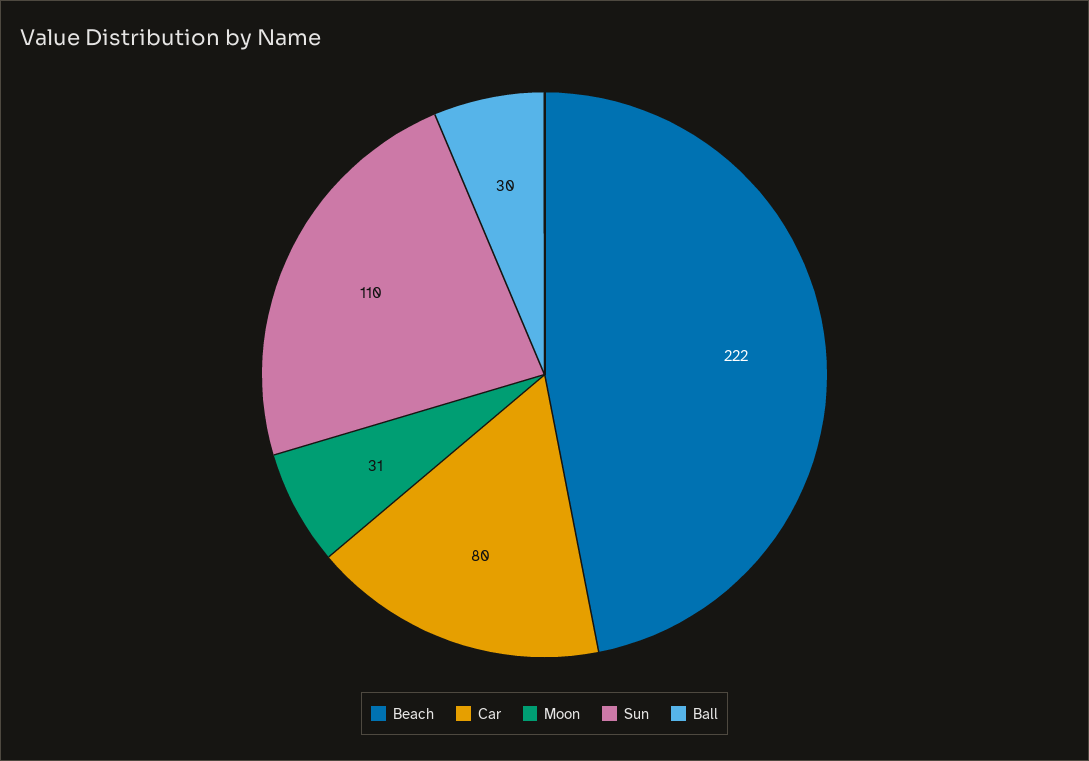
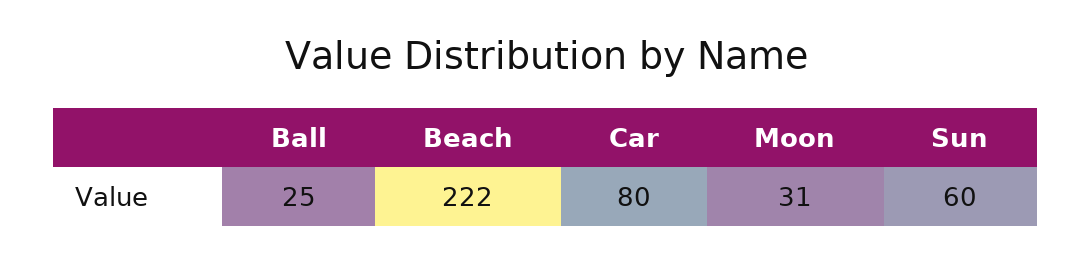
Sun: 110 -> 60
Ball: 30 -> 25

